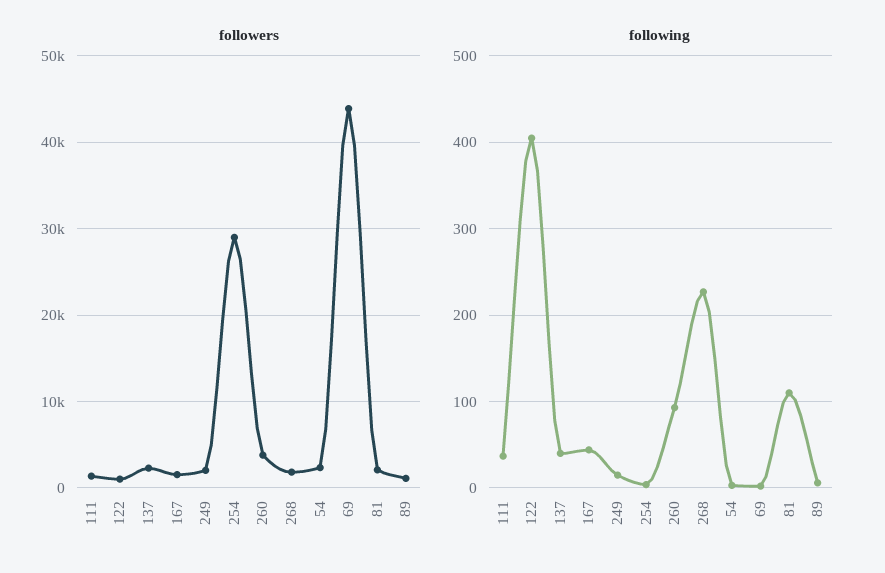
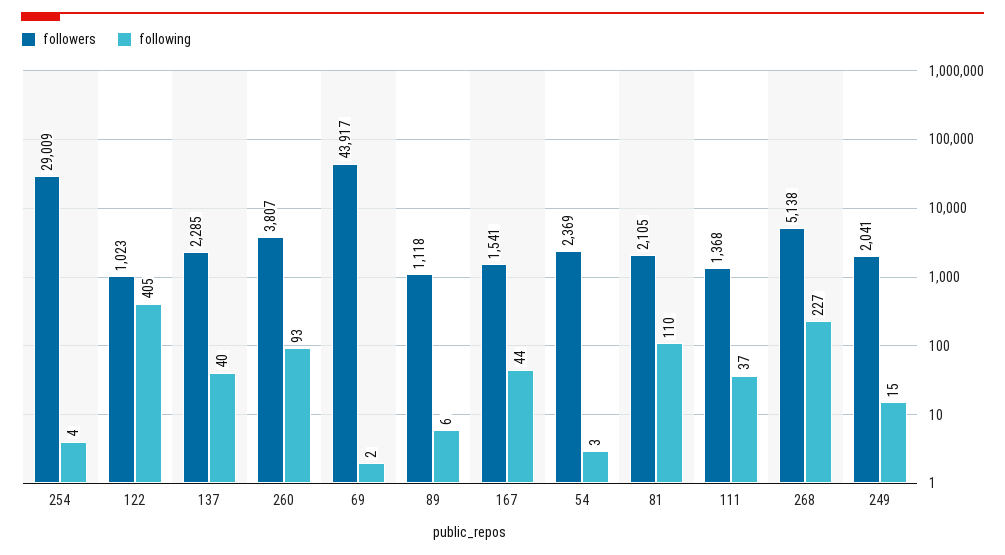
followers, 268: 2000 -> 5138

